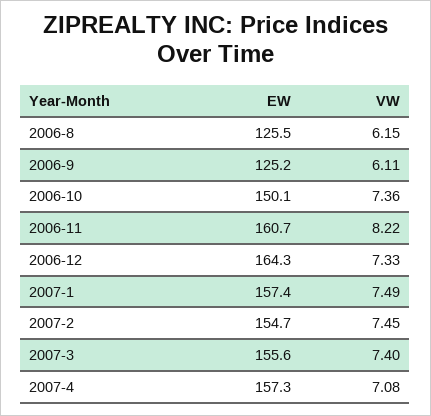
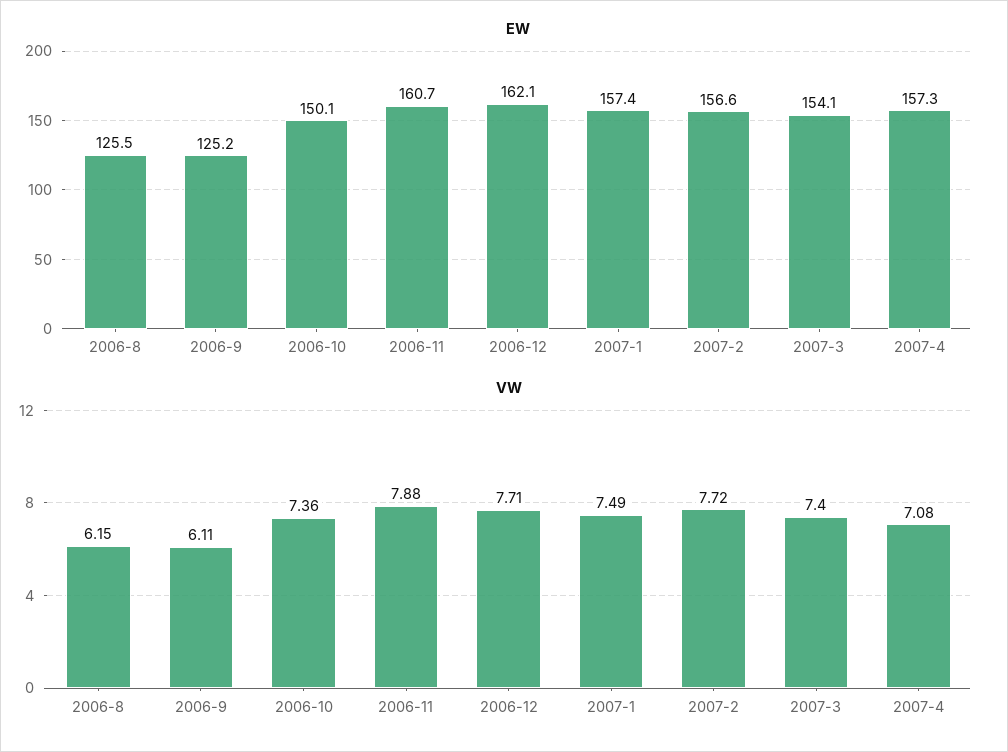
VW, 2006-11: 8.22 -> 7.88
EW, 2006-12: 164.3 -> 162.1
VW, 2006-12: 7.33 -> 7.71
EW, 2007-2: 154.7 -> 156.6
VW, 2007-2: 7.45 -> 7.72
EW, 2007-3: 155.6 -> 154.1

